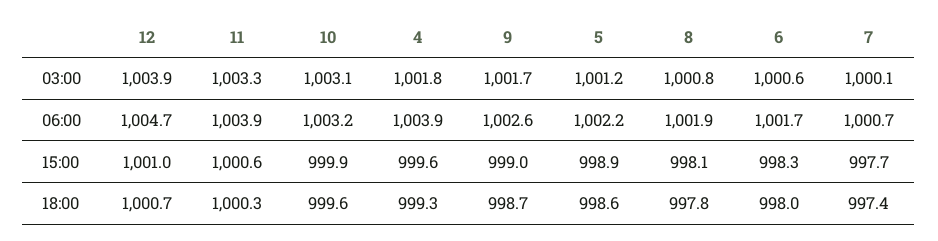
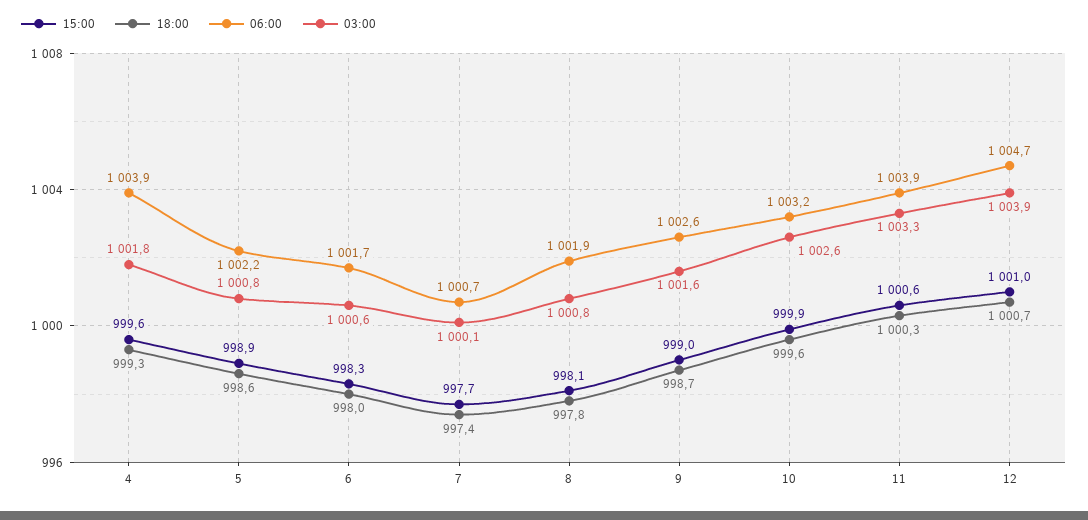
03:00, 10: 1003.1 -> 1002.6
03:00, 9: 1001.7 -> 1001.6
03:00, 5: 1001.2 -> 1000.8

